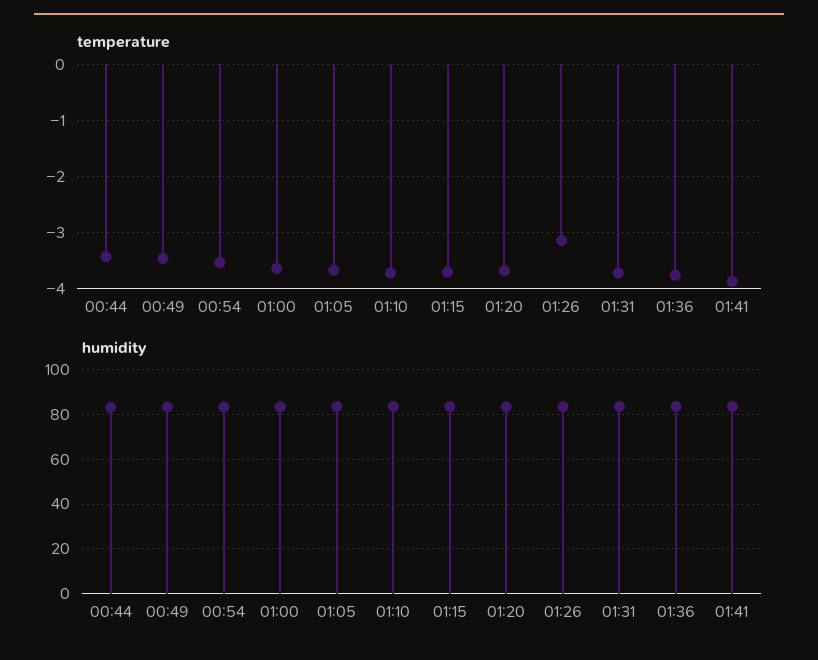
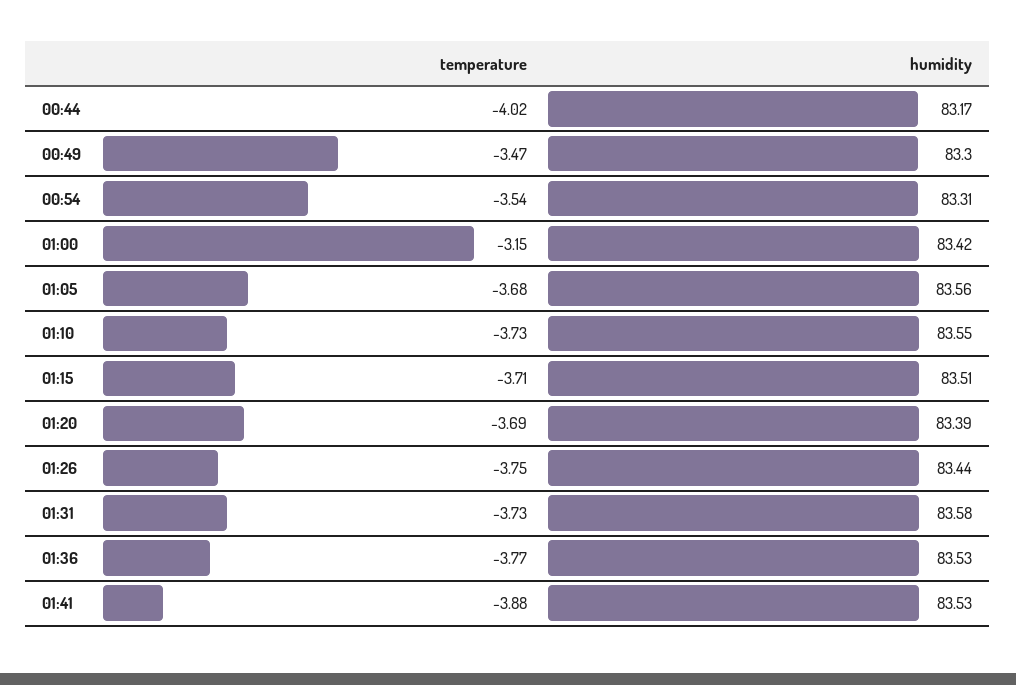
temperature, 00:44: -3.4 -> -4.02
temperature, 01:00: -3.6 -> -3.15
temperature, 01:26: -3.2 -> -3.75

